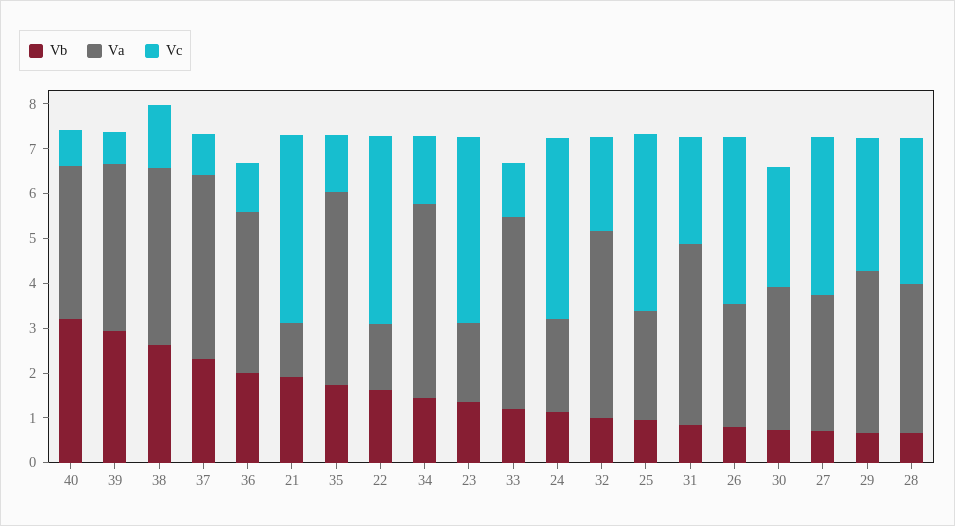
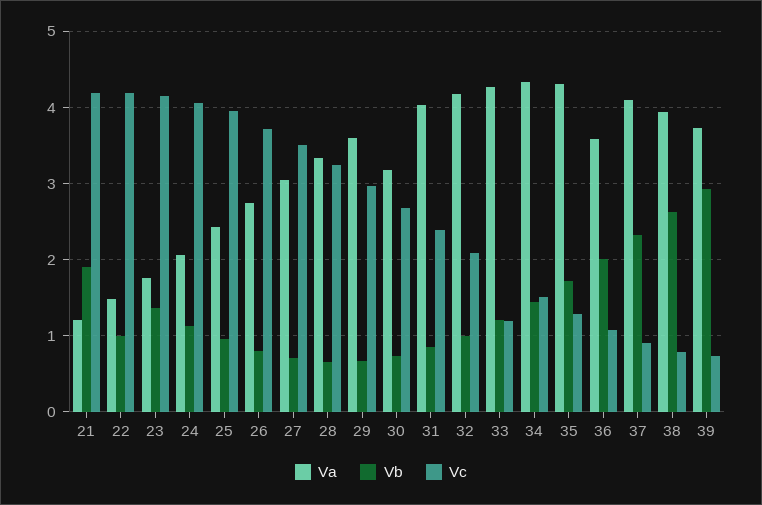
Vb, 40: 3.2 -> none
Va, 40: 3.4 -> none
Vc, 40: 0.8 -> none
Vc, 38: 1.4 -> 0.8
Vb, 22: 1.6 -> 1

